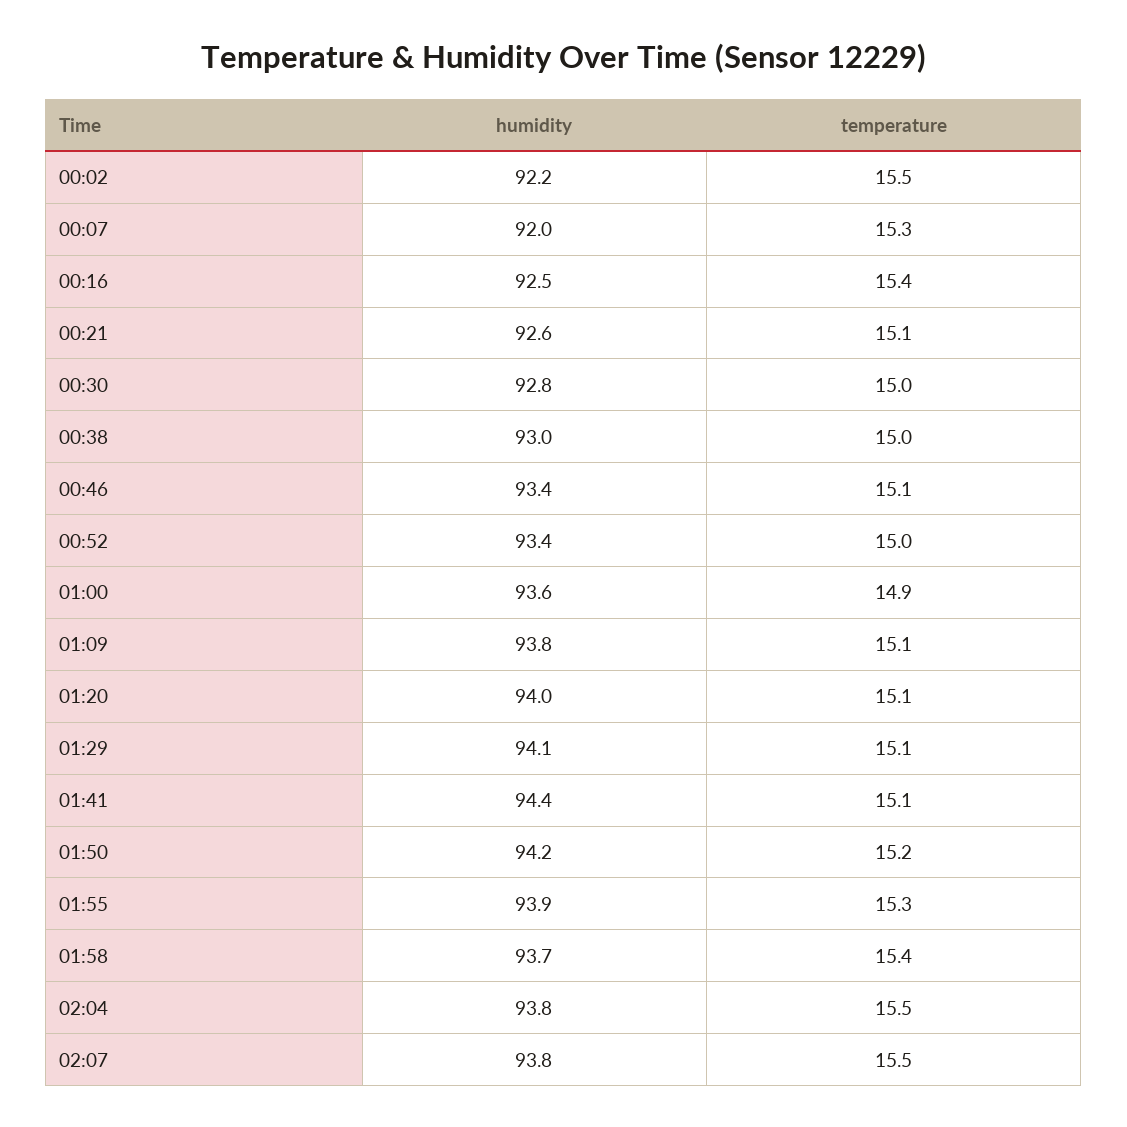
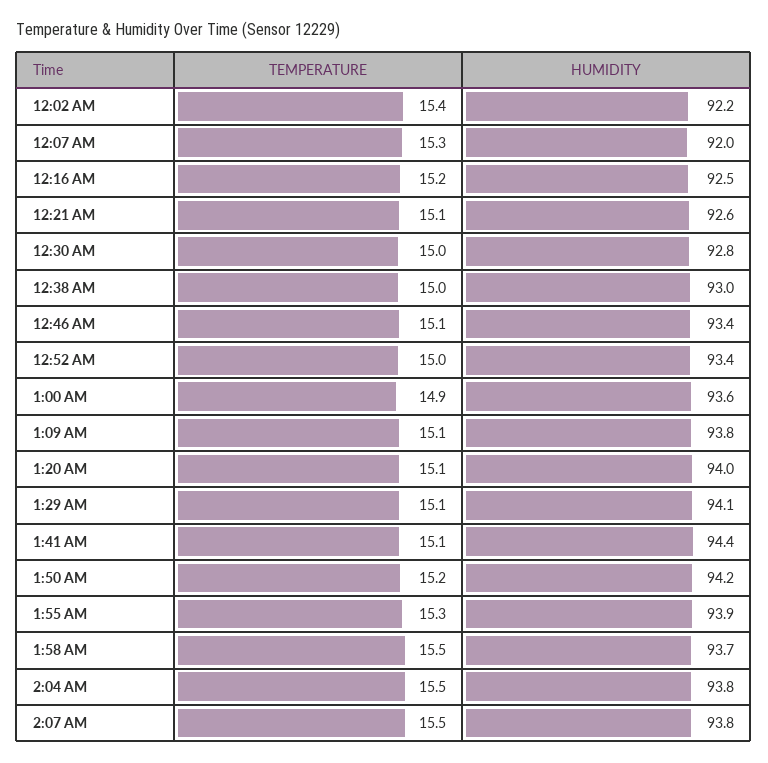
temperature, 00:02: 15.5 -> 15.4
temperature, 00:16: 15.4 -> 15.2
temperature, 01:58: 15.4 -> 15.5

